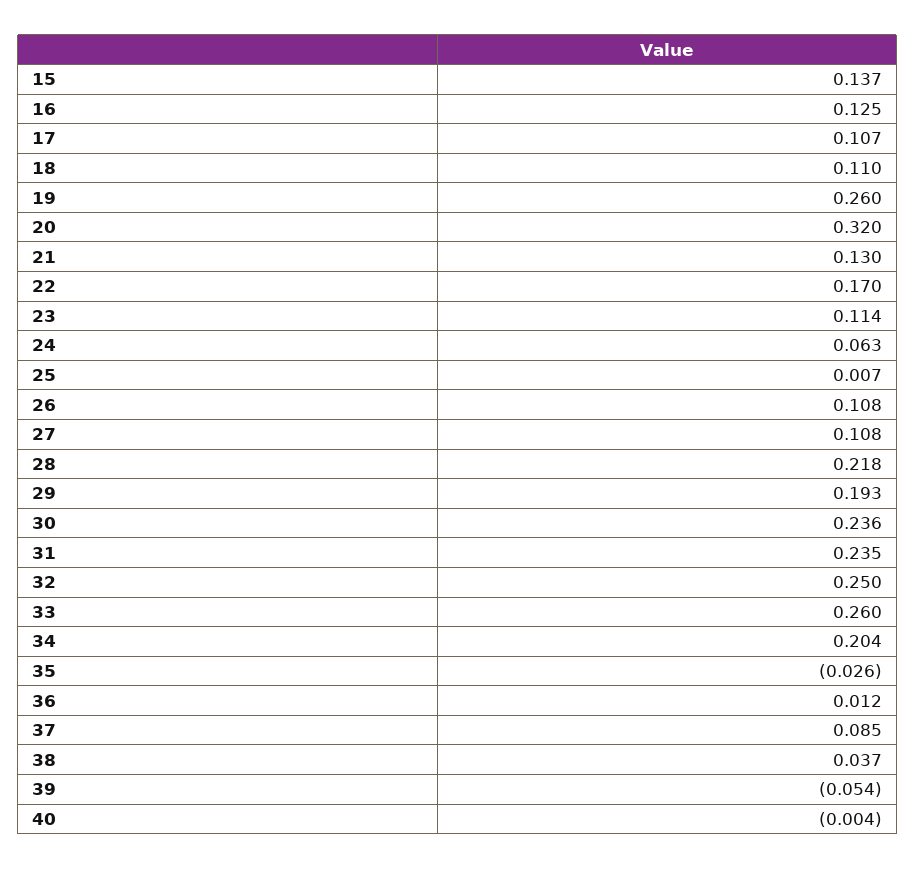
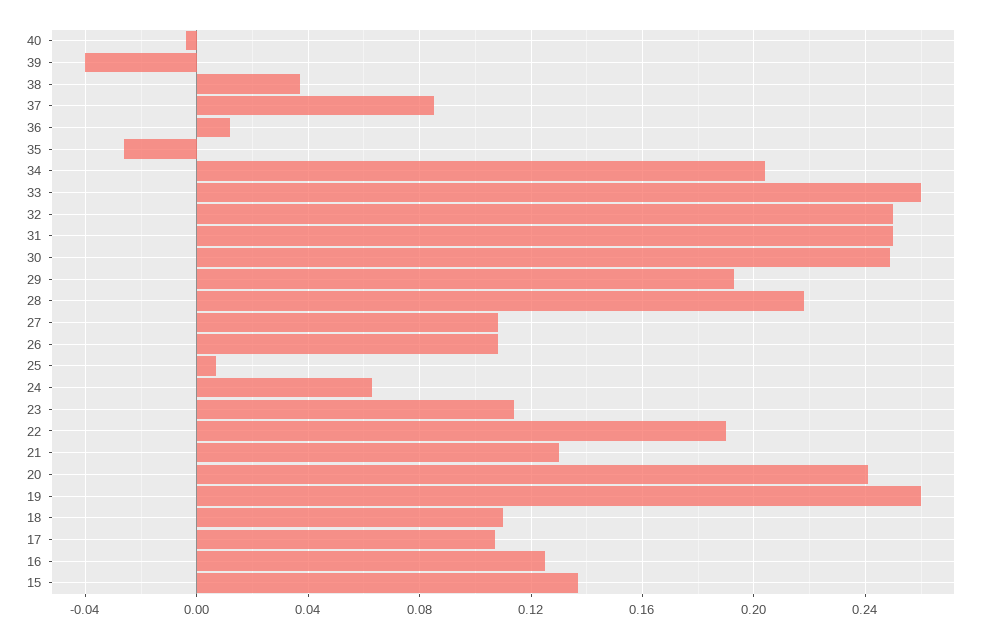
20: 0.32 -> 0.24
22: 0.17 -> 0.19
30: 0.236 -> 0.25
31: 0.235 -> 0.25
39: -0.054 -> -0.04

